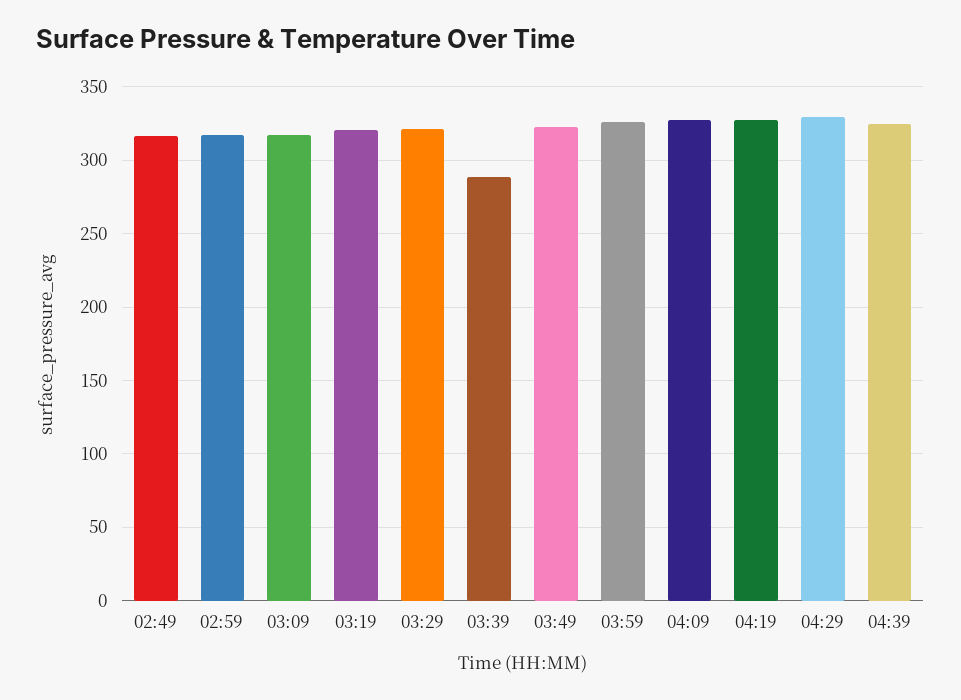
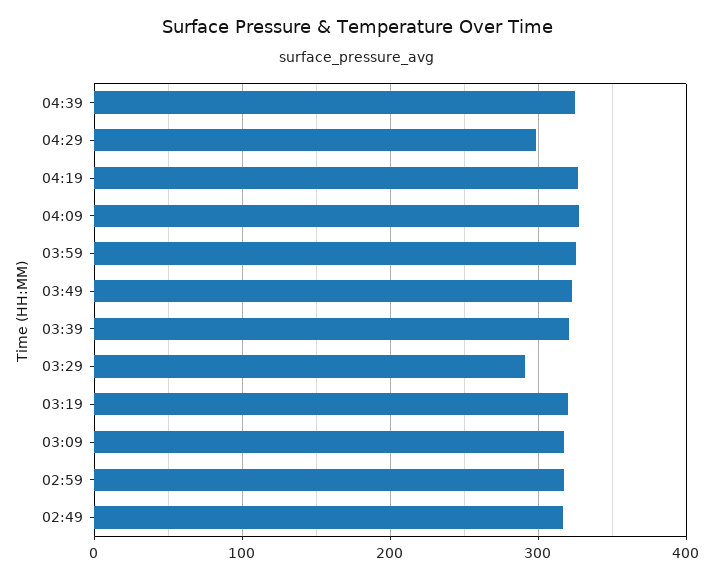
03:29: 320 -> 290
03:39: 290 -> 320
04:29: 330 -> 300

